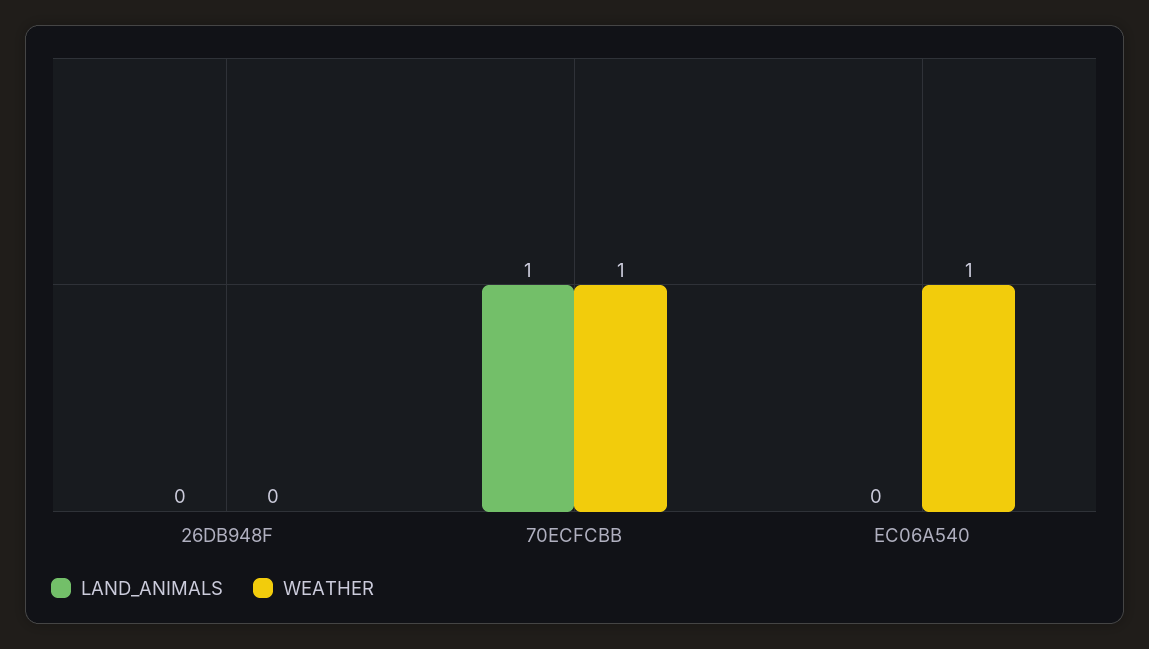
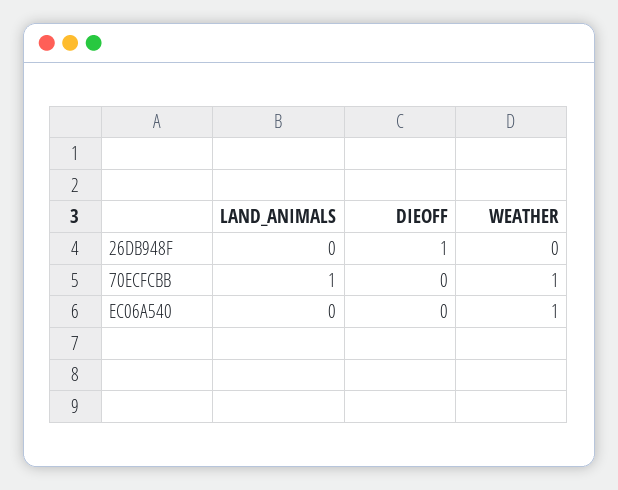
DIEOFF, 26DB948F: none -> 1
DIEOFF, 70ECFCBB: none -> 0
DIEOFF, EC06A540: none -> 0

